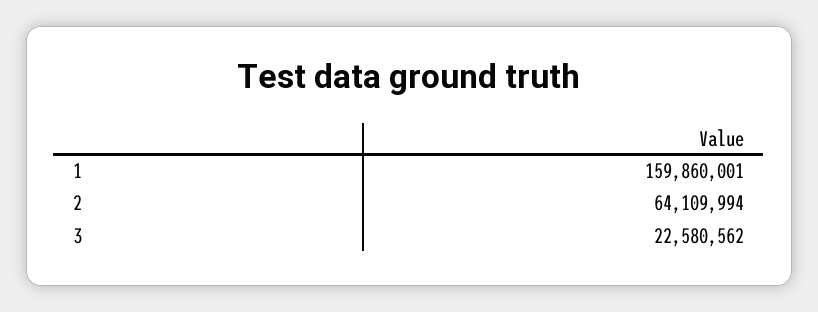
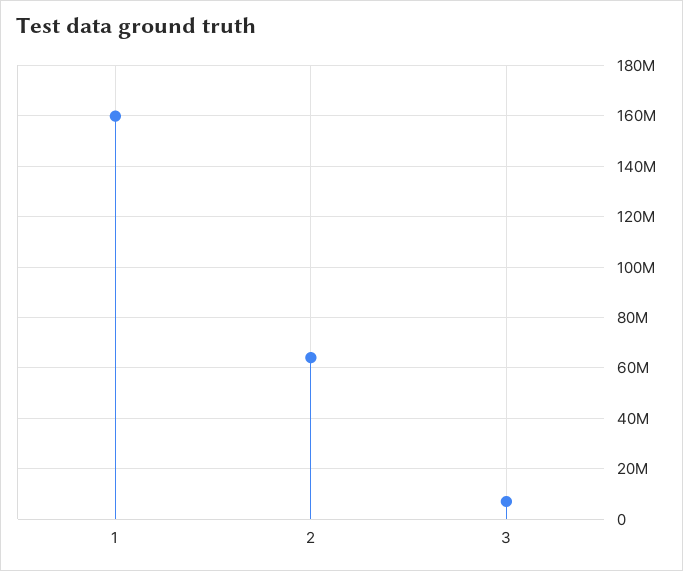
3: 22580562 -> 7500000

